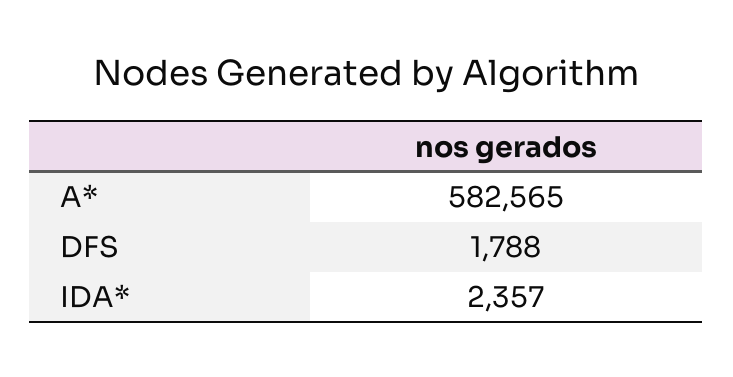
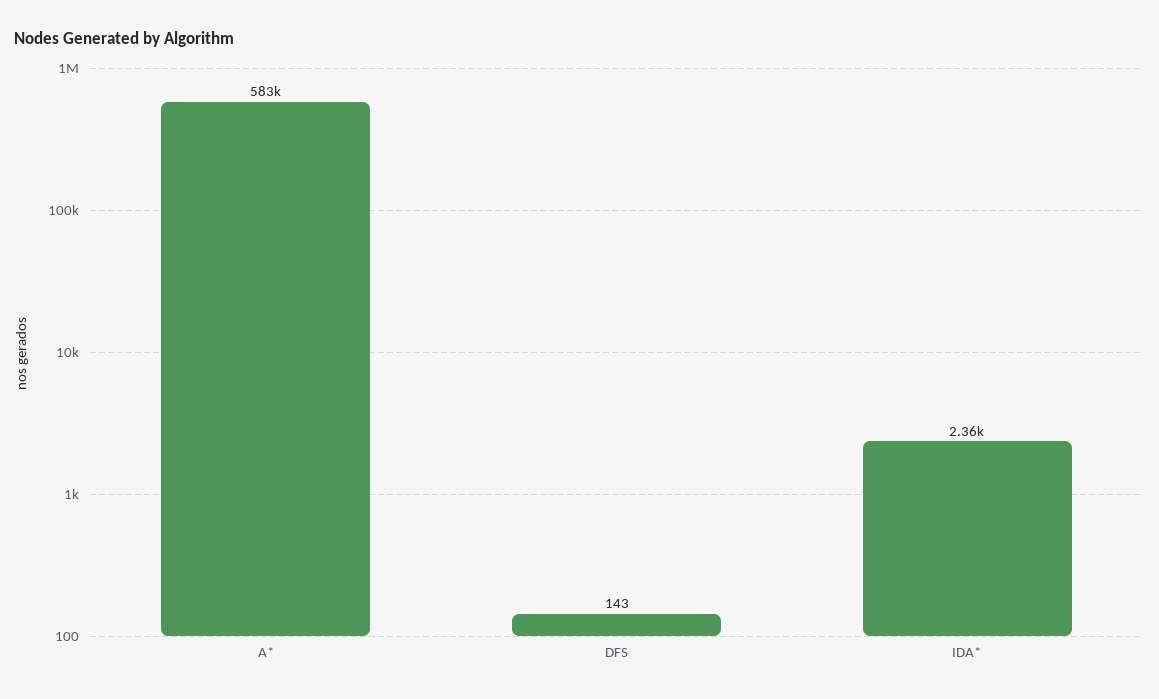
DFS: 1788 -> 143

